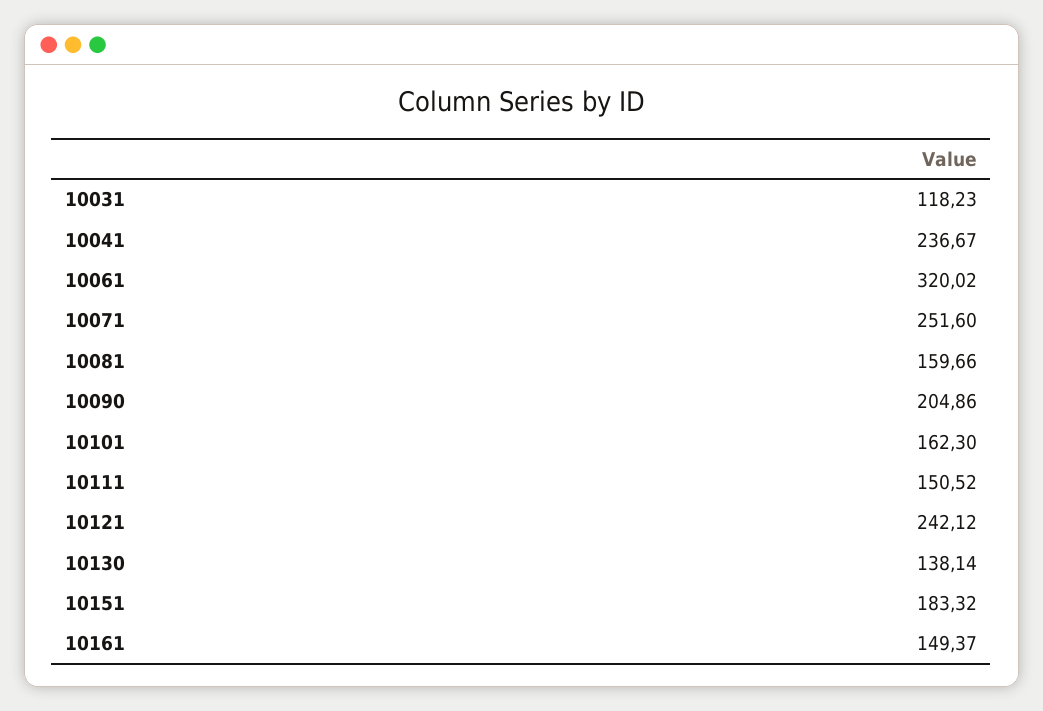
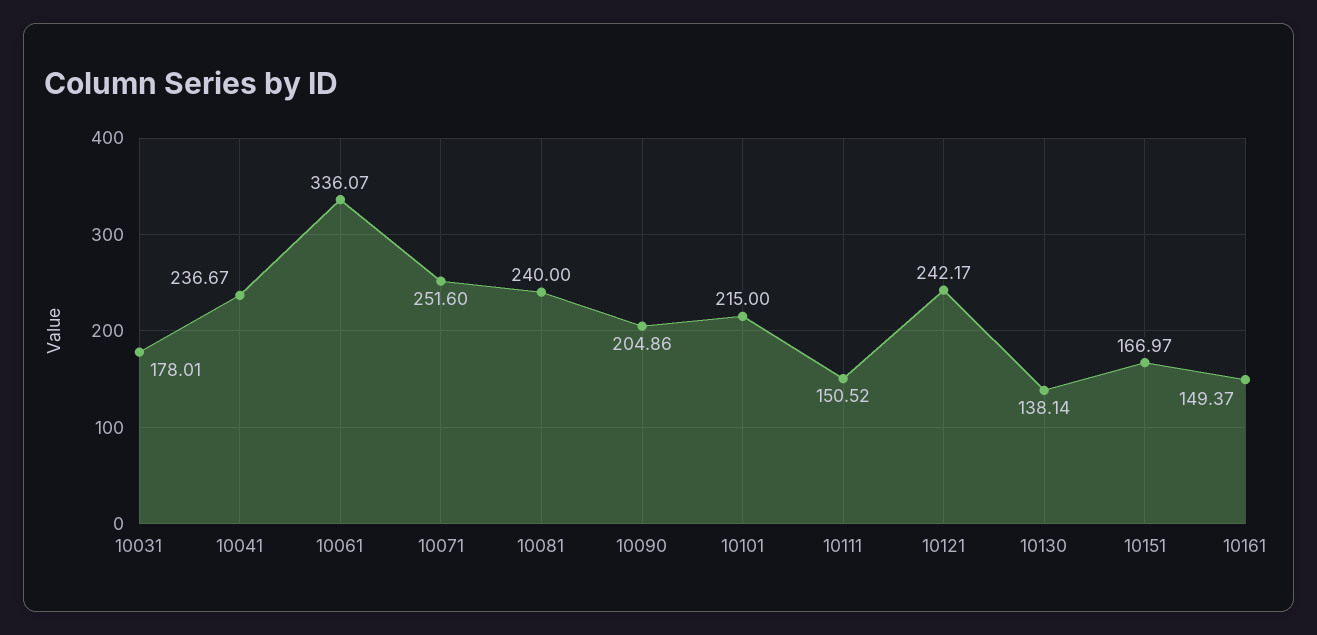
10031: 118.23 -> 178.01
10061: 320.02 -> 336.07
10081: 159.66 -> 240
10101: 162.3 -> 215
10121: 242.12 -> 242.17
10151: 183.32 -> 166.97

